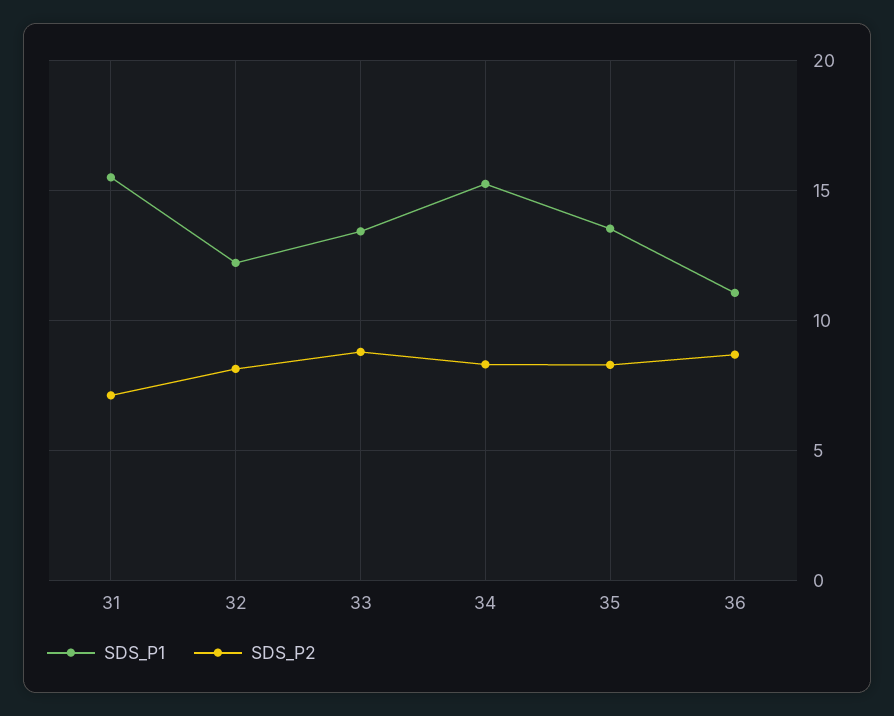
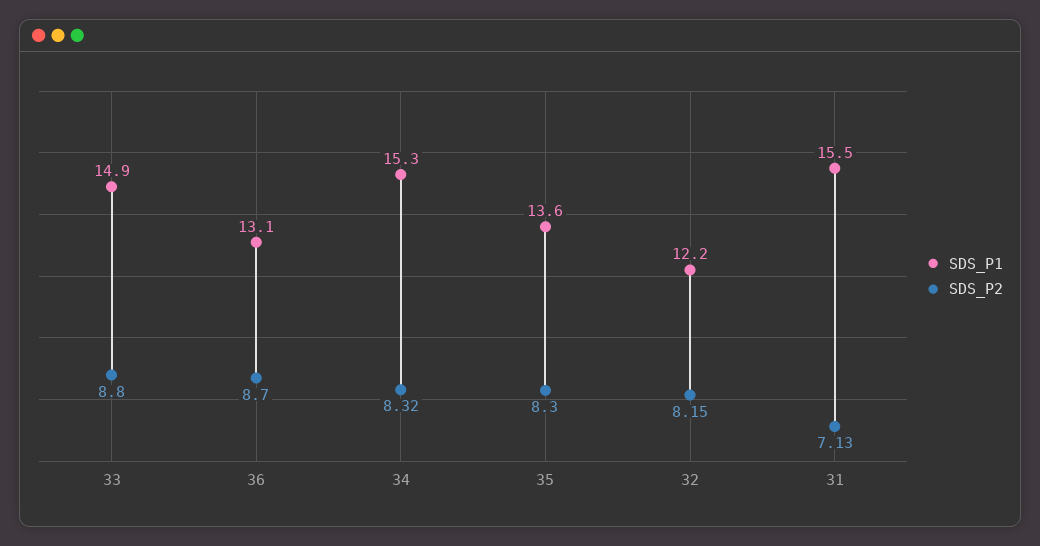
SDS_P1, 33: 13.5 -> 14.9
SDS_P1, 36: 11 -> 13.1

